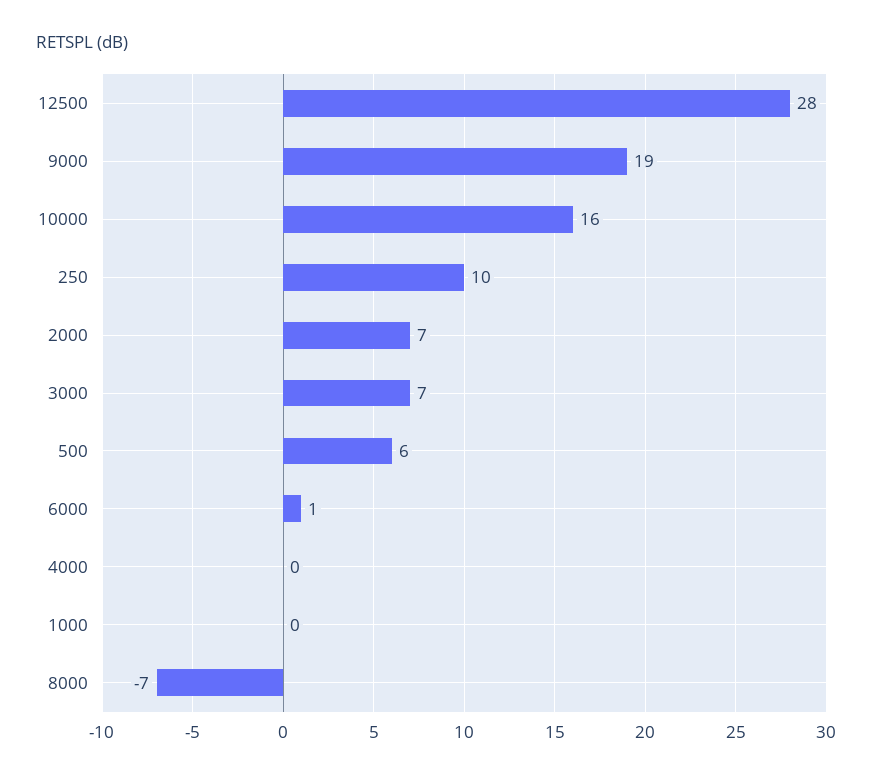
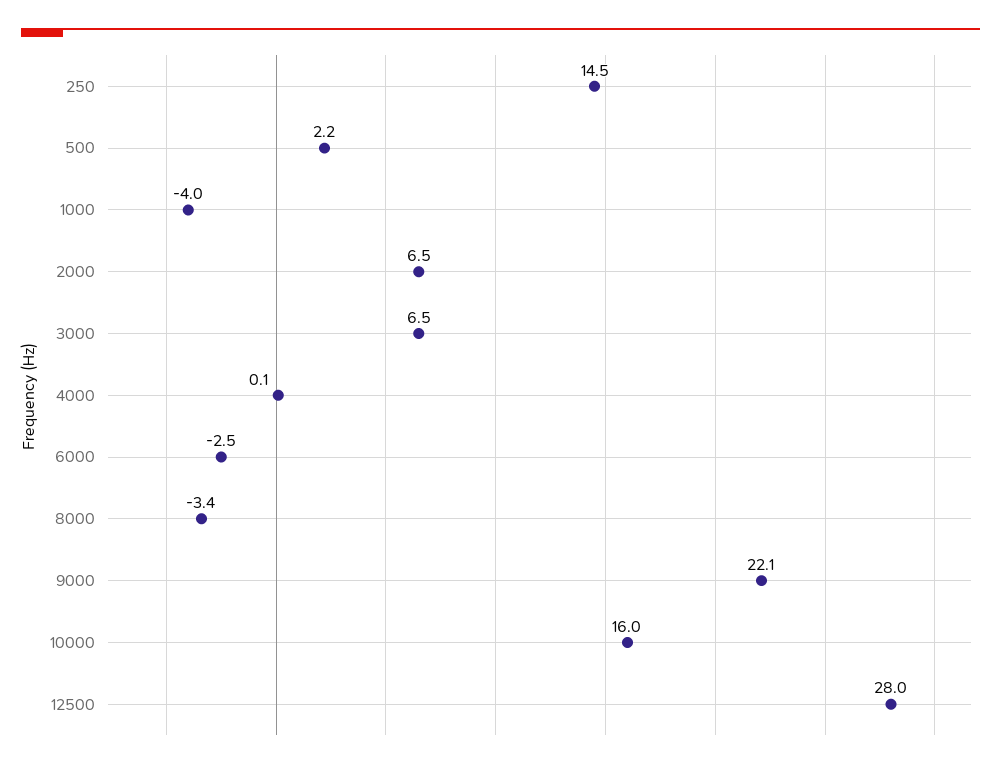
9000: 19 -> 22.1
250: 10 -> 14.5
500: 6 -> 2.2
6000: 1 -> -2.5
1000: 0 -> -4
8000: -7 -> -3.4

